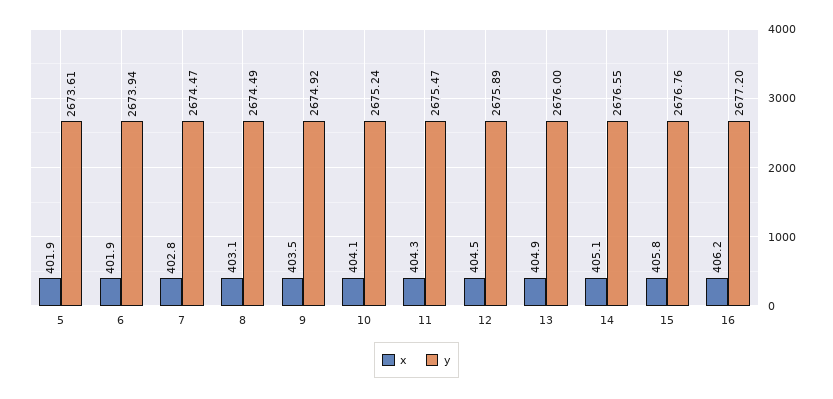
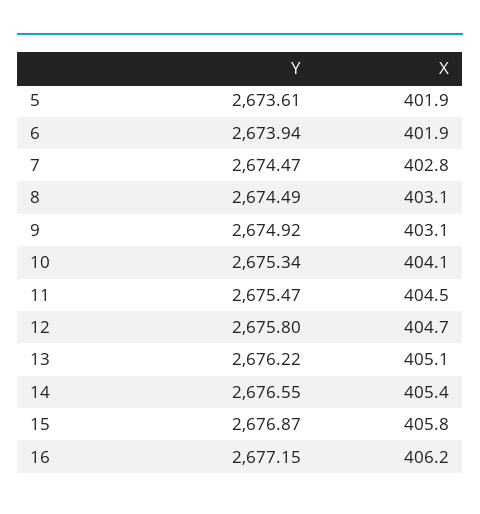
x, 9: 403.5 -> 403.1
y, 10: 2675.24 -> 2675.34
x, 11: 404.3 -> 404.5
x, 12: 404.5 -> 404.7
y, 12: 2675.89 -> 2675.8
x, 13: 404.9 -> 405.1
y, 13: 2676 -> 2676.22
x, 14: 405.1 -> 405.4
y, 15: 2676.76 -> 2676.87
y, 16: 2677.2 -> 2677.15

